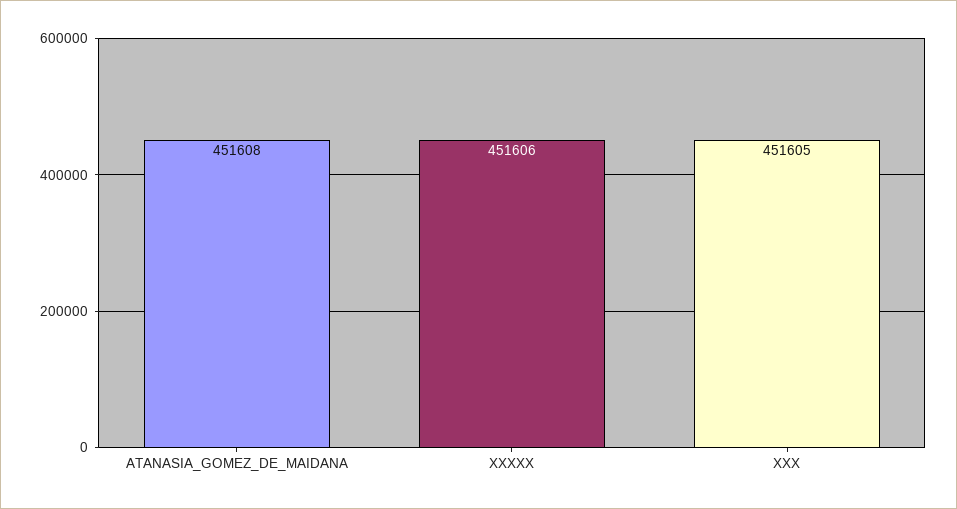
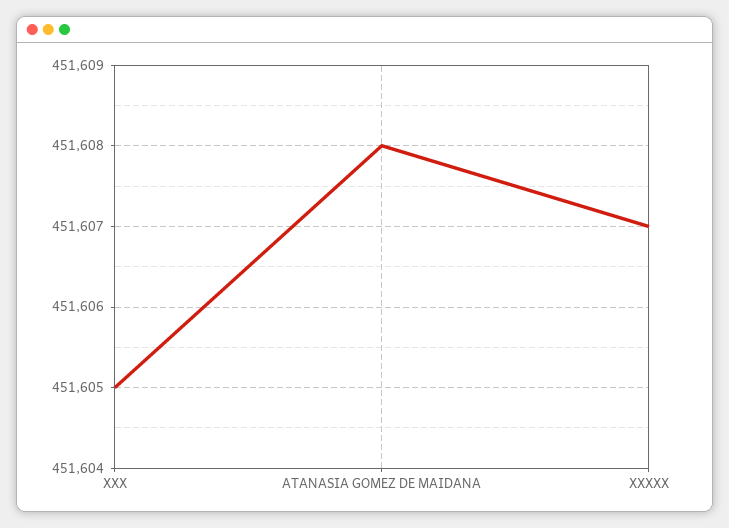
XXXXX: 451606 -> 451607

